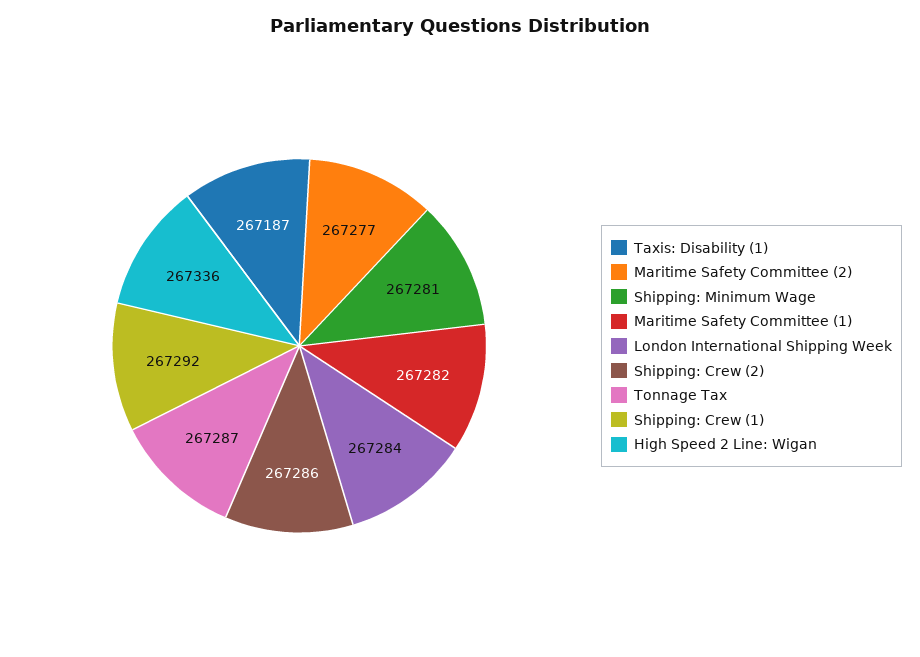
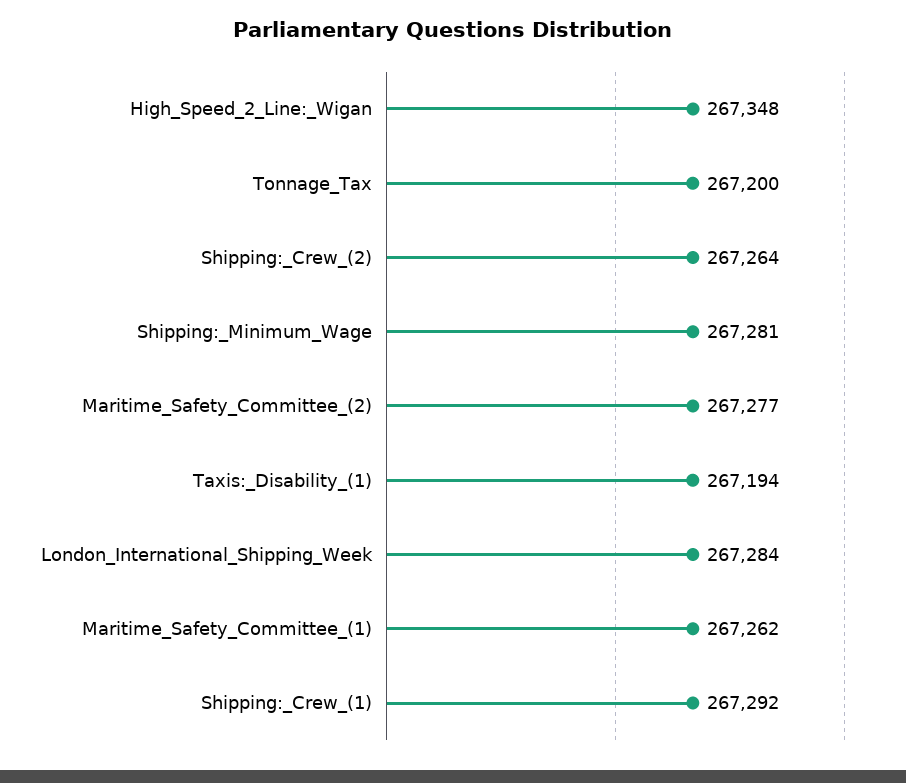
Taxis: Disability (1): 267187 -> 267194
Maritime Safety Committee (1): 267282 -> 267262
Shipping: Crew (2): 267286 -> 267264
Tonnage Tax: 267287 -> 267200
High Speed 2 Line: Wigan: 267336 -> 267348

